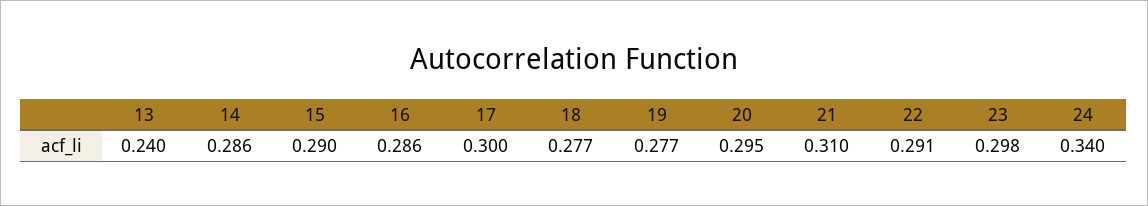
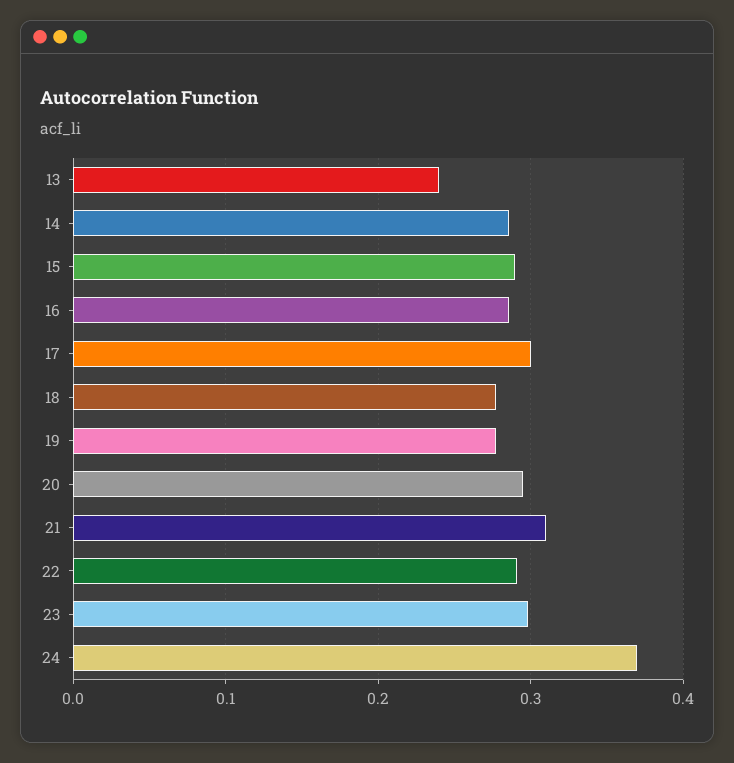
24: 0.34 -> 0.37

